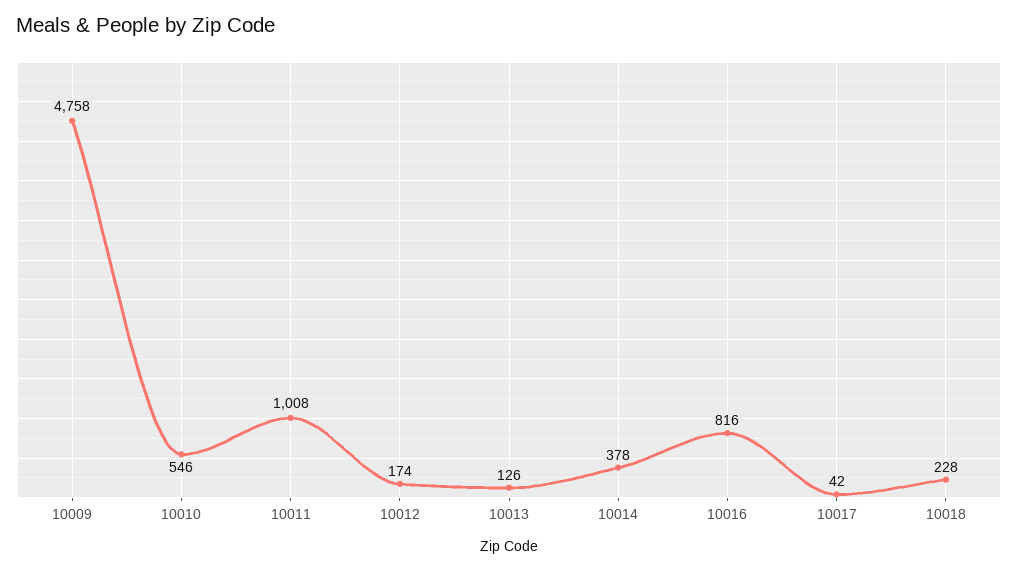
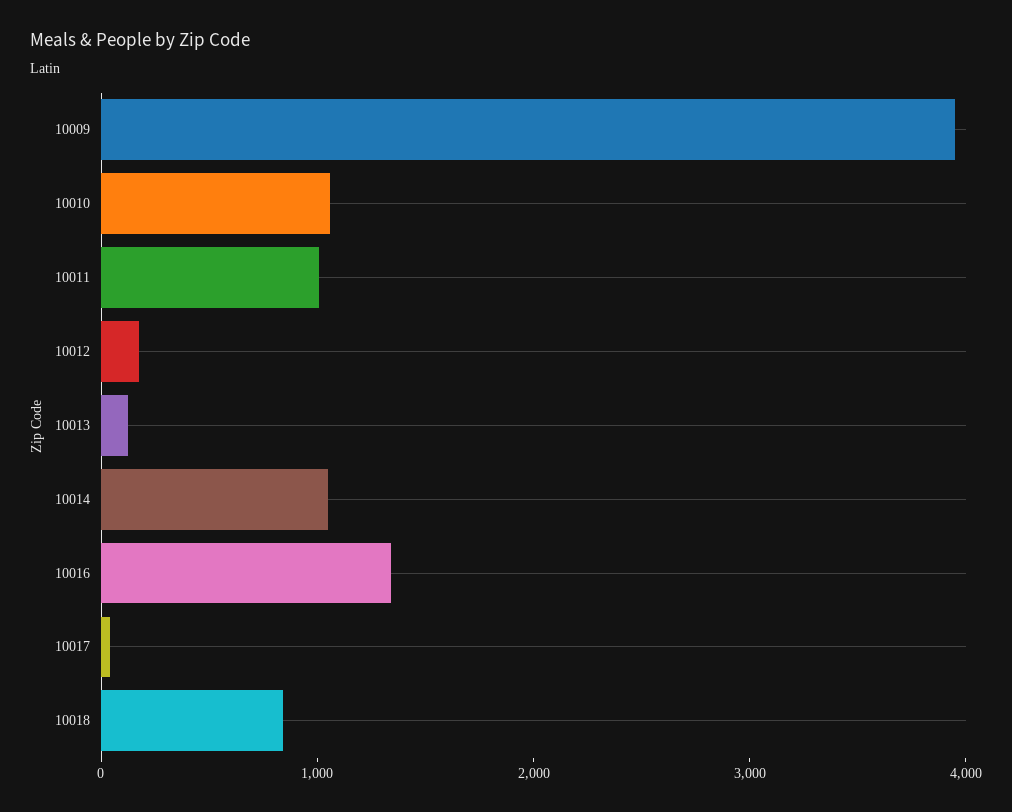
10009: 4758 -> 4000
10010: 546 -> 1000
10014: 378 -> 1000
10016: 816 -> 1400
10018: 228 -> 800

